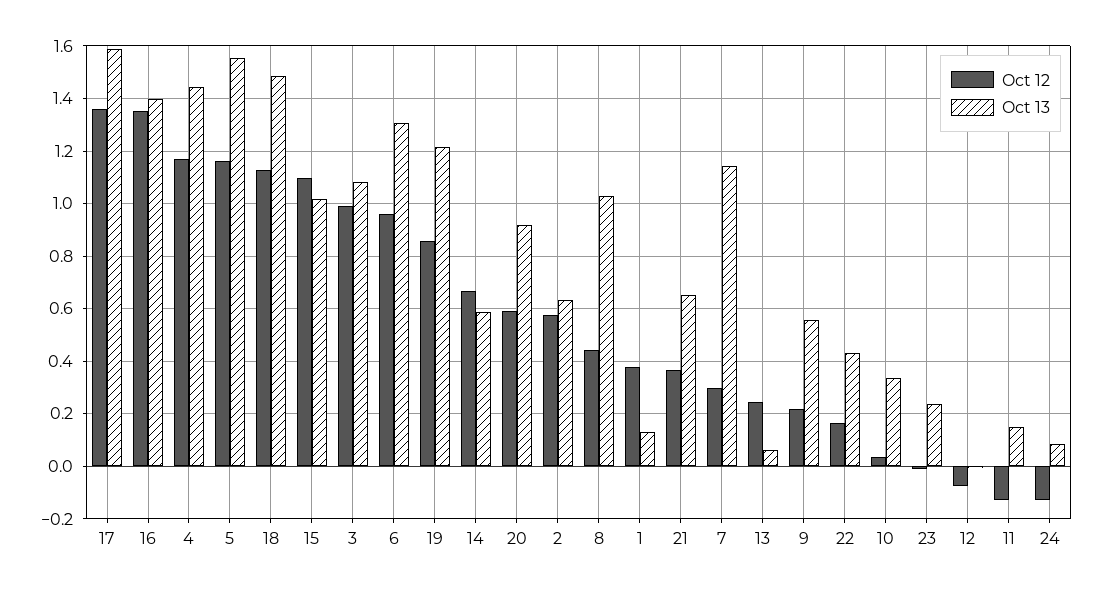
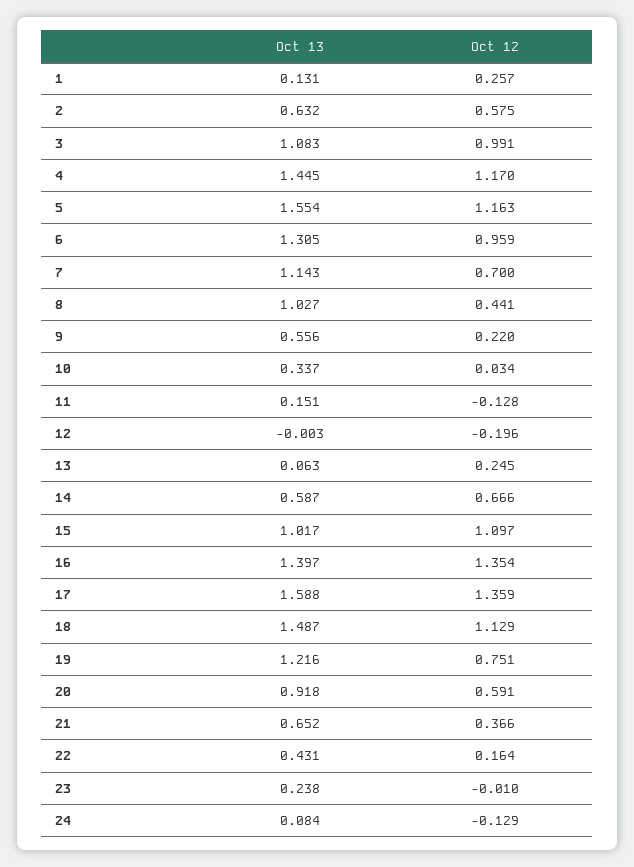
Oct 12, 19: 0.85 -> 0.751
Oct 12, 1: 0.375 -> 0.257
Oct 12, 7: 0.3 -> 0.7
Oct 12, 12: -0.075 -> -0.196

